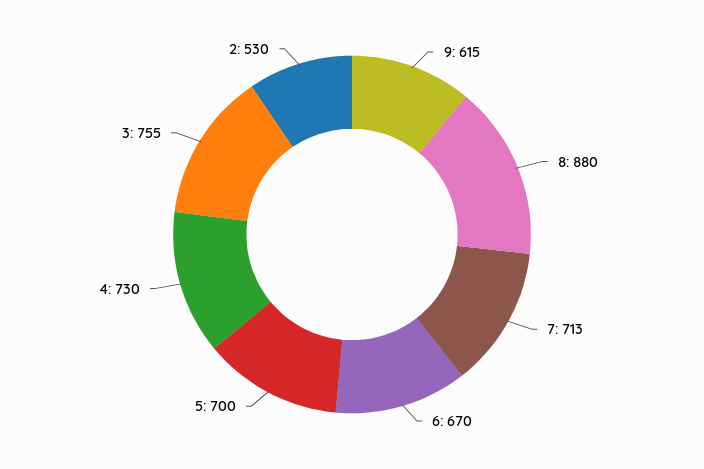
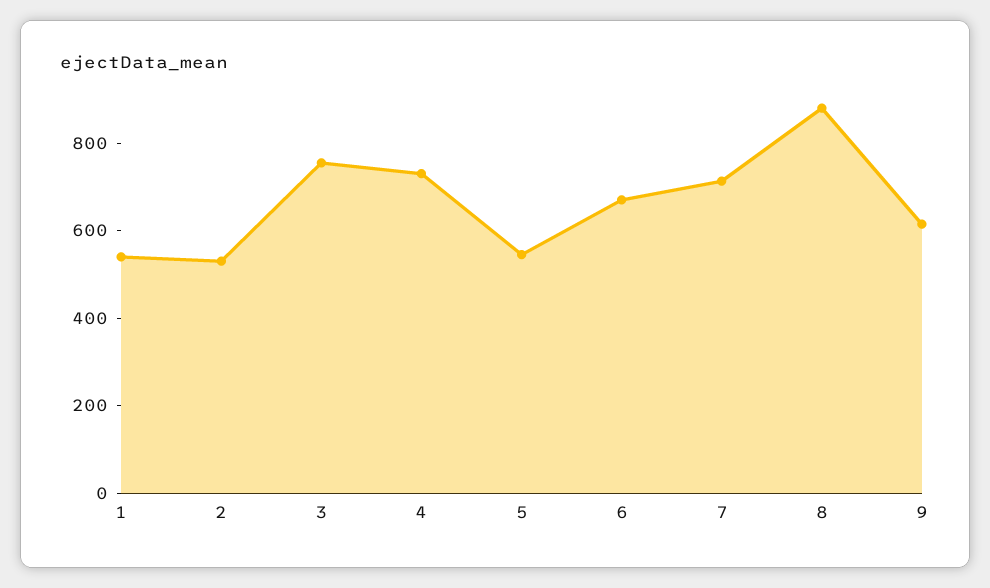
5: 700 -> 550
1: none -> 550

